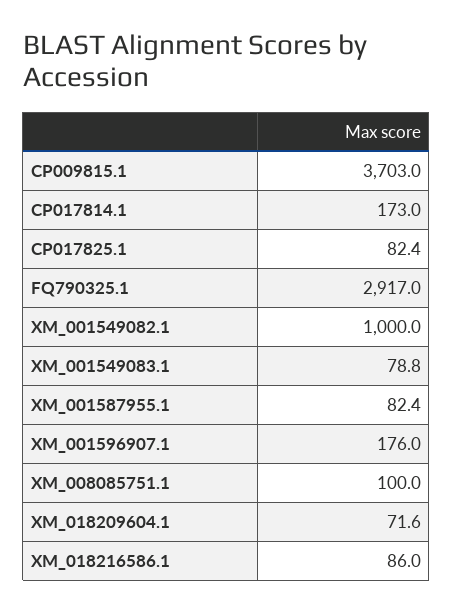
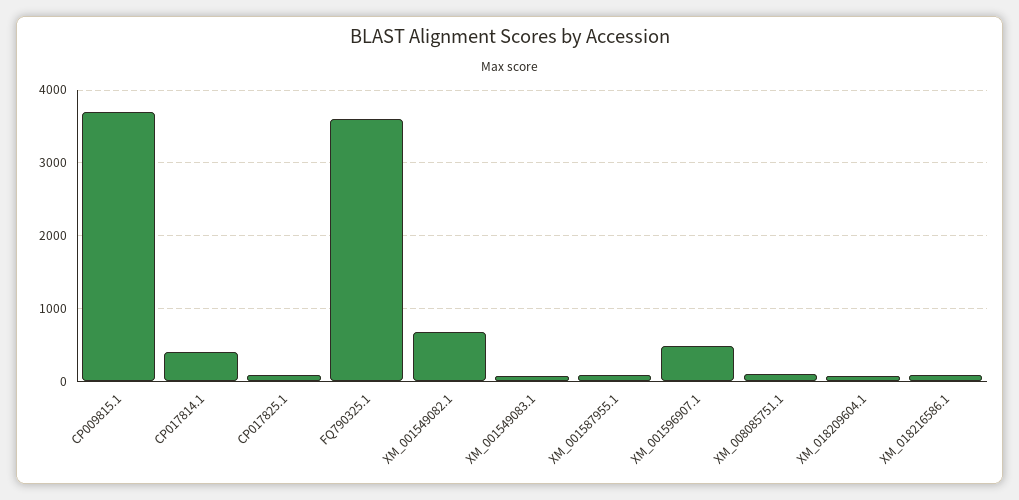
CP017814.1: 173 -> 400
FQ790325.1: 2917 -> 3600
XM_001549082.1: 1000 -> 700
XM_001596907.1: 176 -> 500

